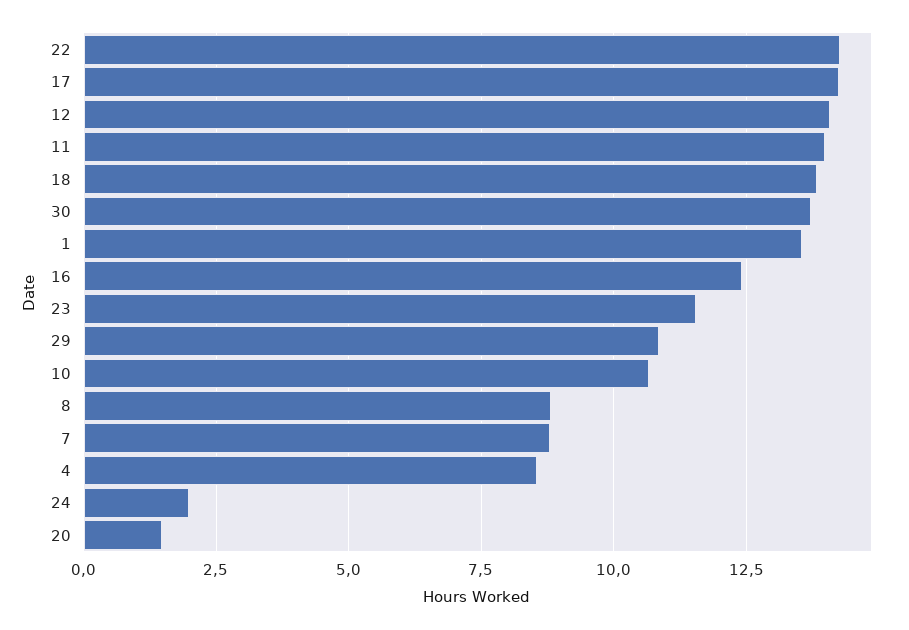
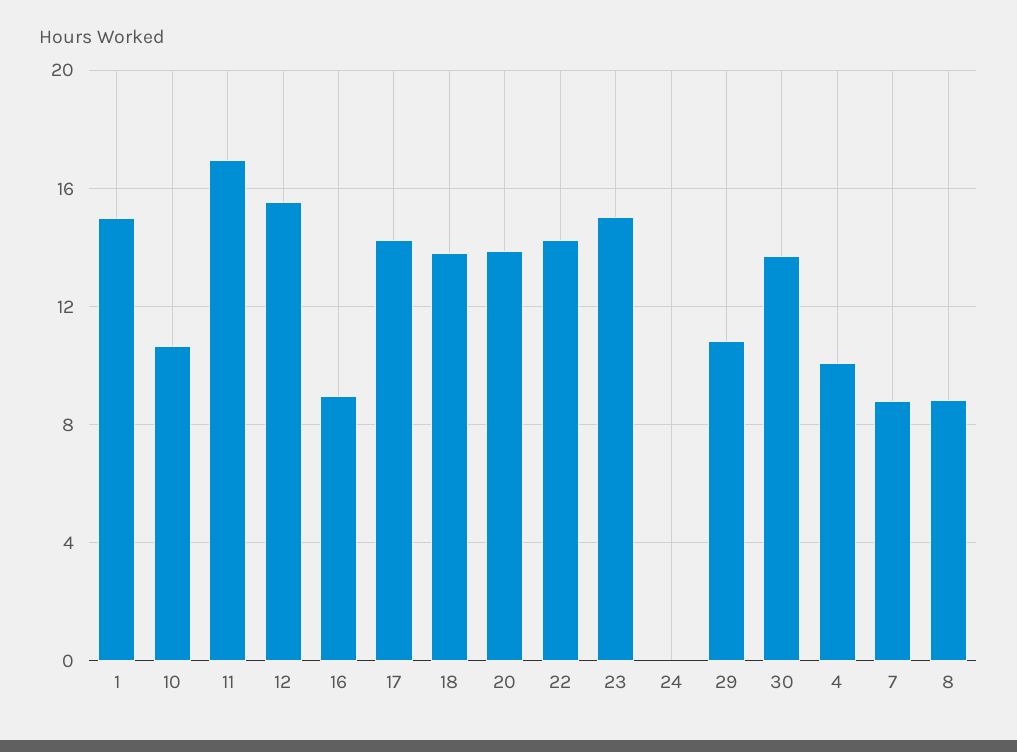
12: 14 -> 15.5
11: 14 -> 17
1: 13.5 -> 15
16: 12.5 -> 9
23: 11.5 -> 15
4: 8.5 -> 10
24: 2 -> 0
20: 1.5 -> 14

